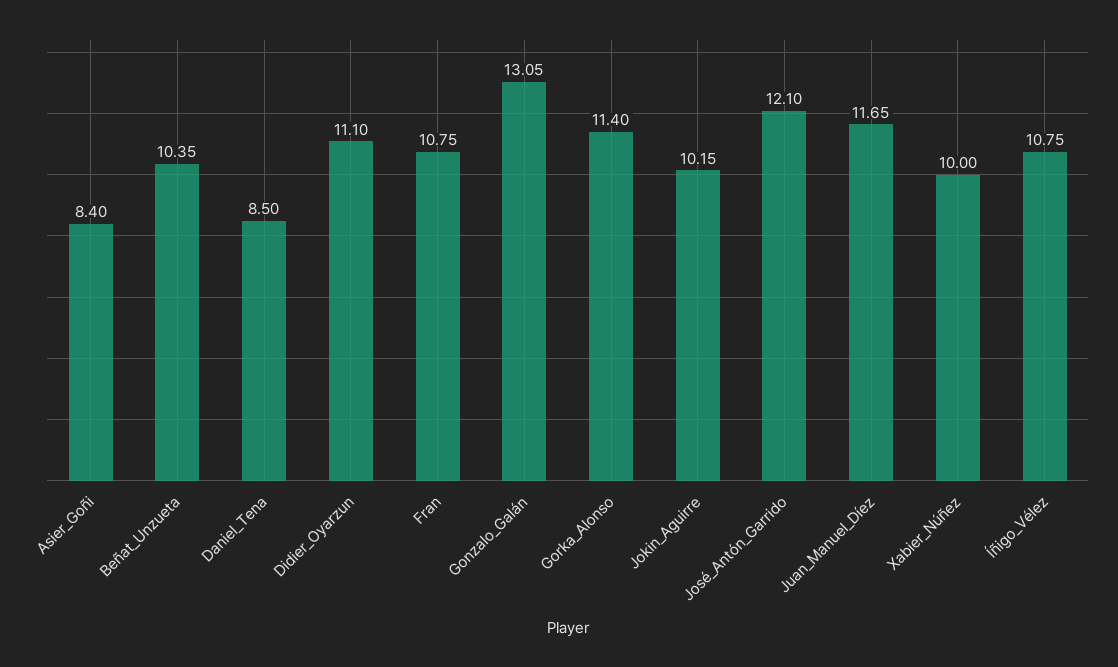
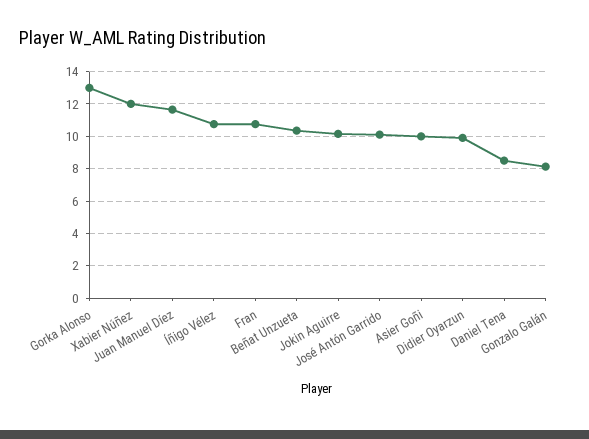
Asier_Goñi: 8.4 -> 10
Didier_Oyarzun: 11.1 -> 10
Gonzalo_Galán: 13.05 -> 8
Gorka_Alonso: 11.4 -> 13
José_Antón_Garrido: 12.1 -> 10
Xabier_Núñez: 10 -> 12

